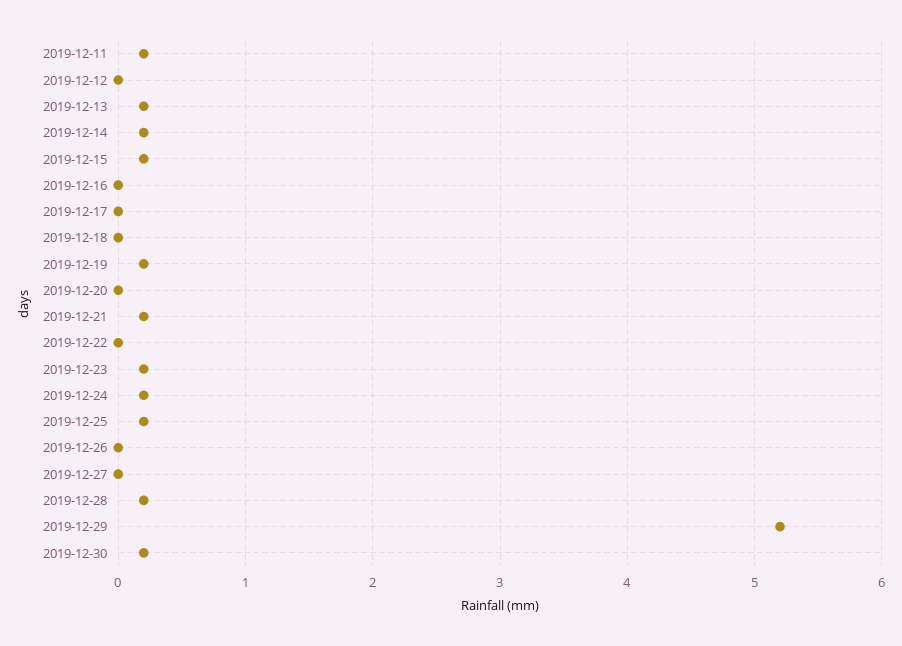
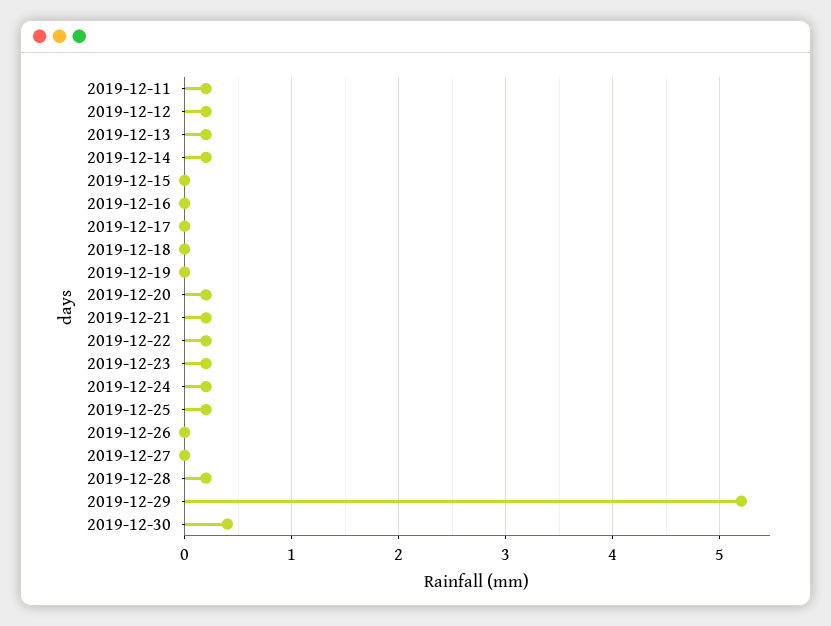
2019-12-12: 0 -> 0.2
2019-12-15: 0.2 -> 0
2019-12-19: 0.2 -> 0
2019-12-20: 0 -> 0.2
2019-12-22: 0 -> 0.2
2019-12-30: 0.2 -> 0.4

